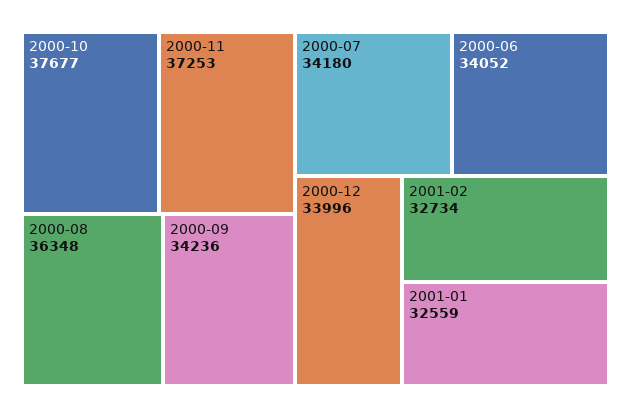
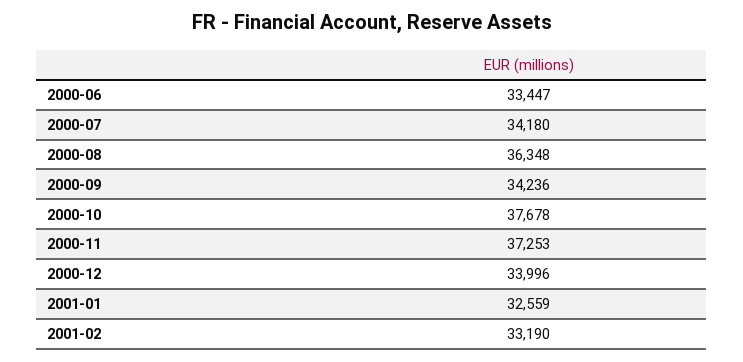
2000-10: 37677 -> 37678
2000-06: 34052 -> 33447
2001-02: 32734 -> 33190

